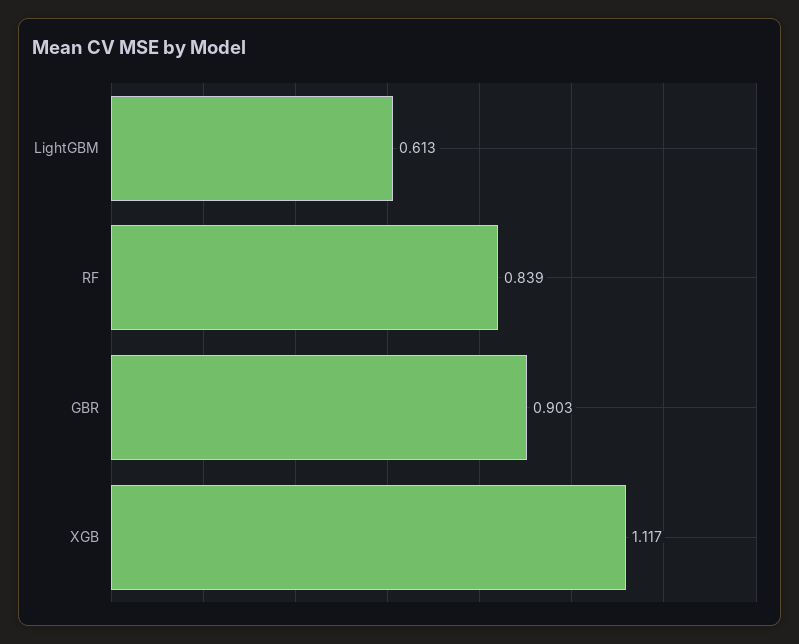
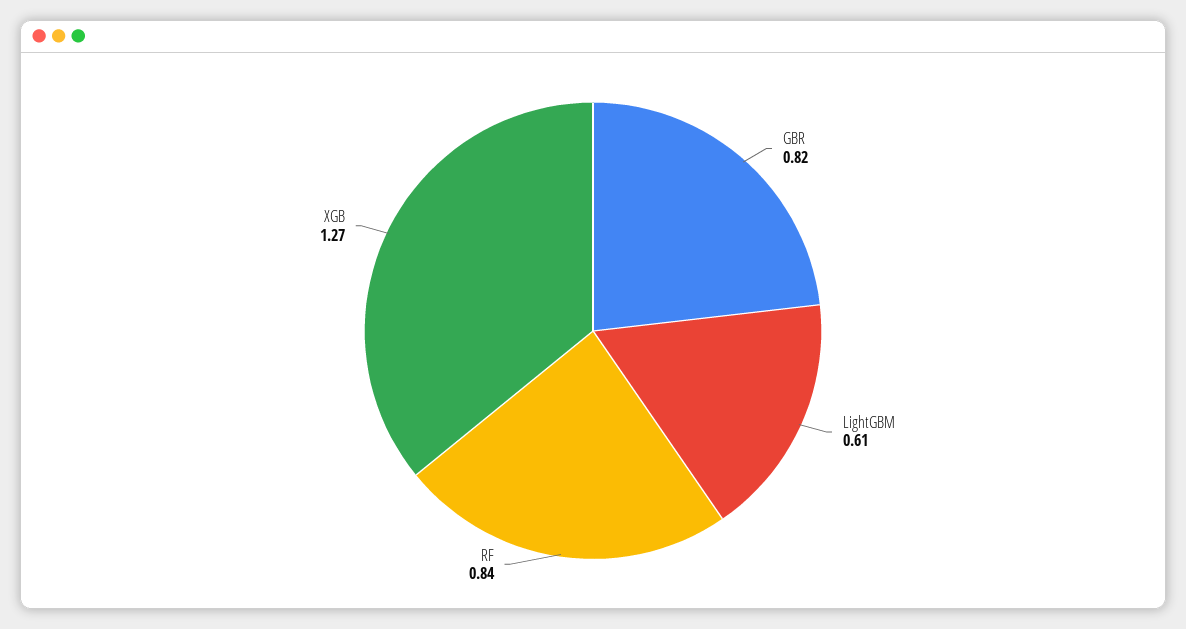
GBR: 0.903 -> 0.82
XGB: 1.117 -> 1.27

